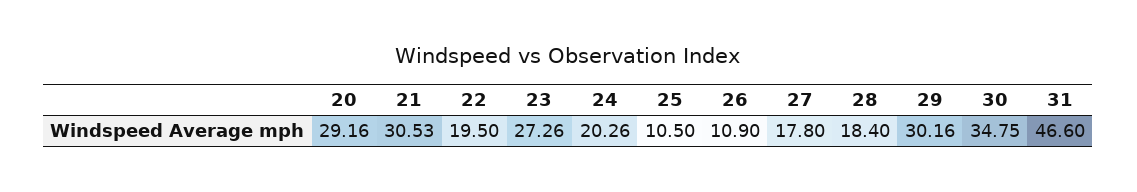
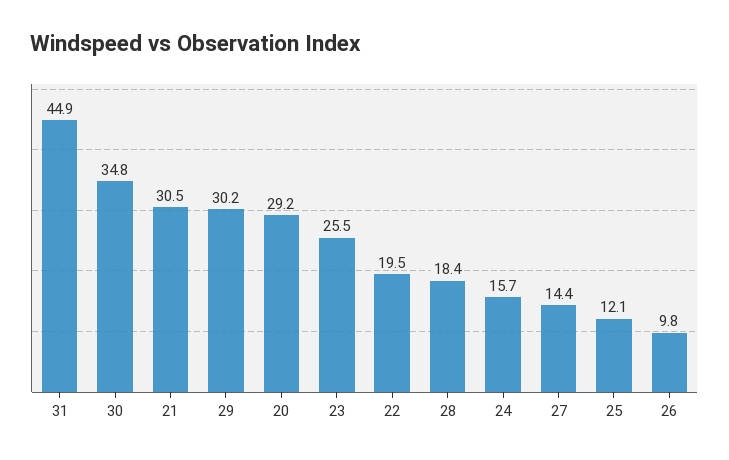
23: 27.26 -> 25.5
24: 20.26 -> 15.7
25: 10.5 -> 12.1
26: 10.9 -> 9.8
27: 17.8 -> 14.4
31: 46.6 -> 44.9

